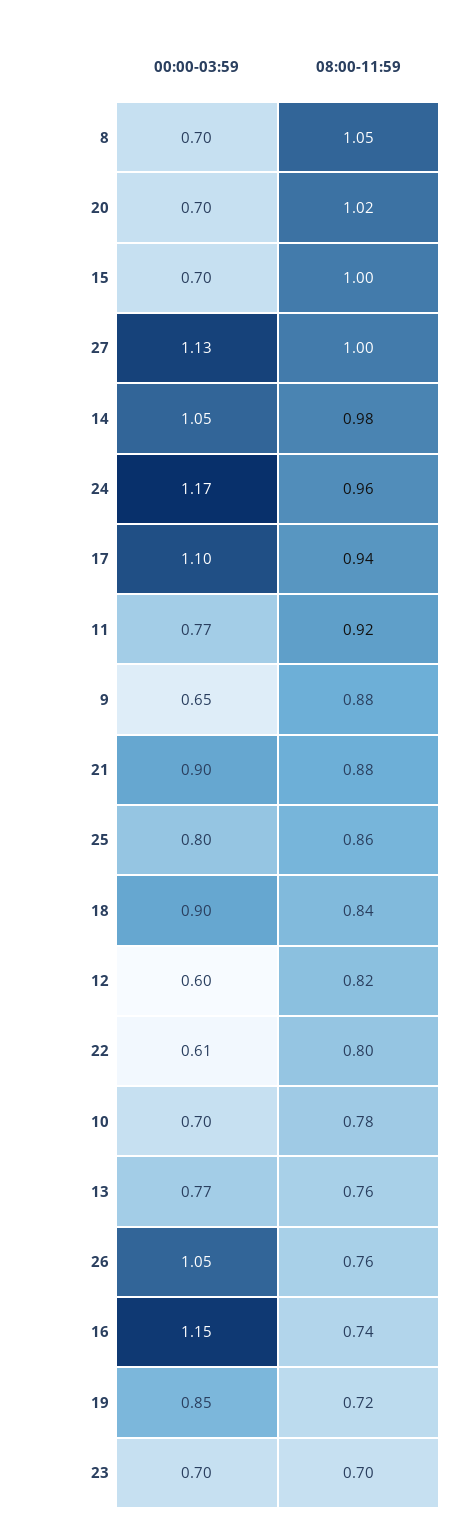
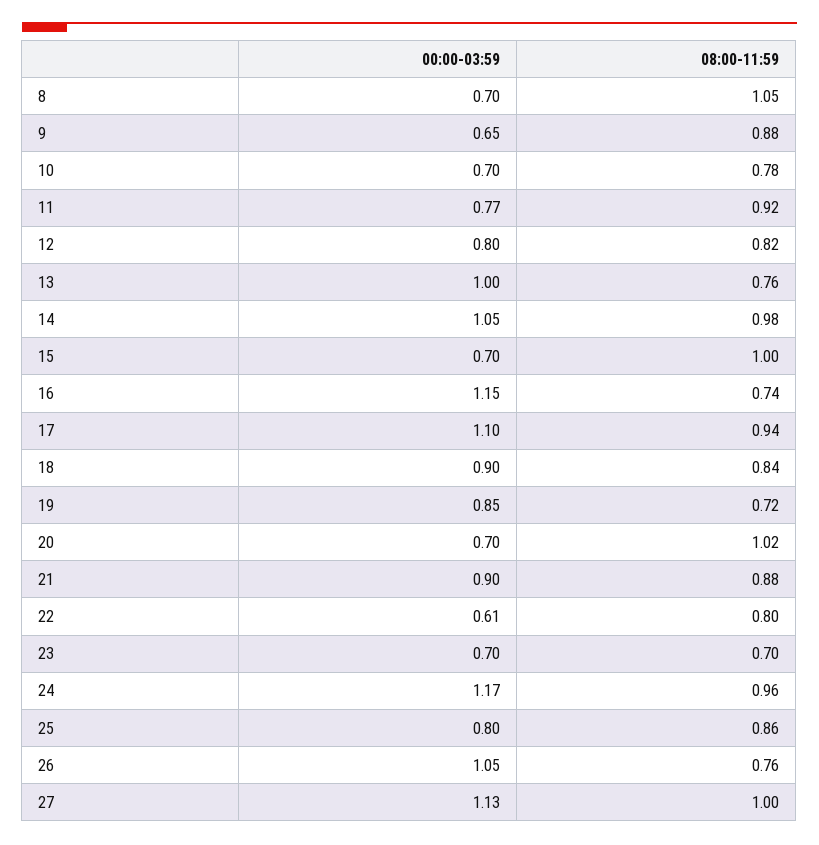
00:00-03:59, 12: 0.6 -> 0.8
00:00-03:59, 13: 0.77 -> 1

